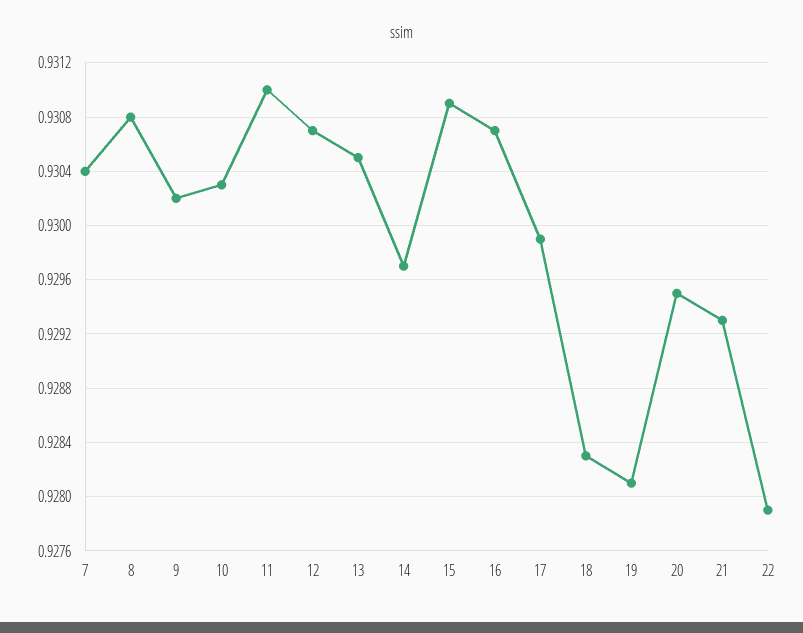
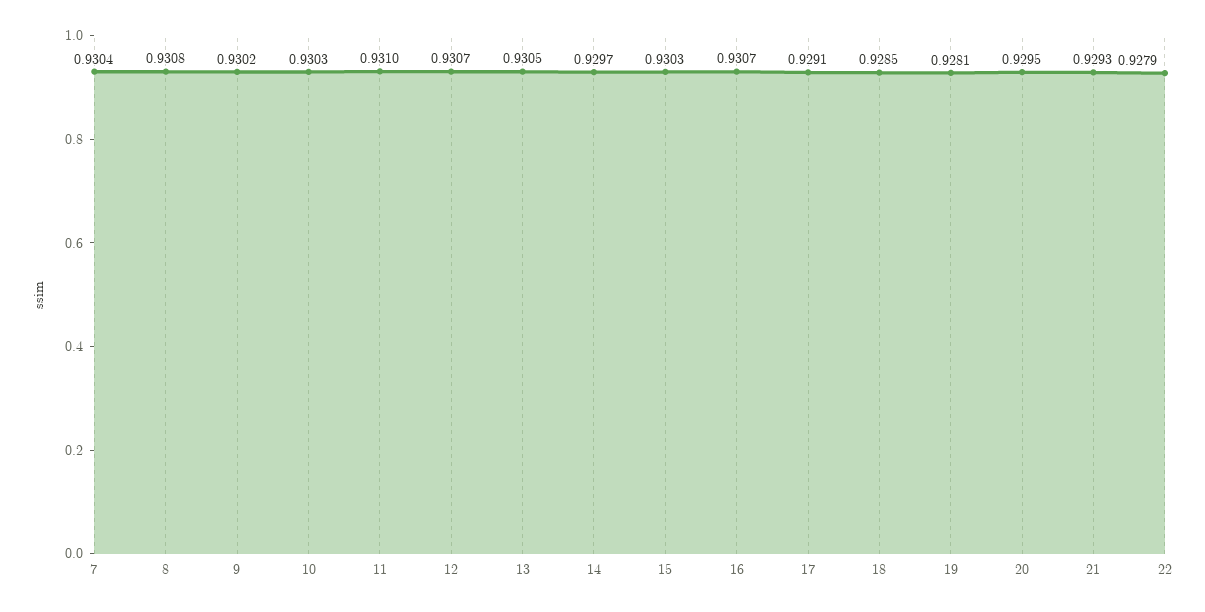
15: 0.9309 -> 0.9303
17: 0.9299 -> 0.9291
18: 0.9283 -> 0.9285

